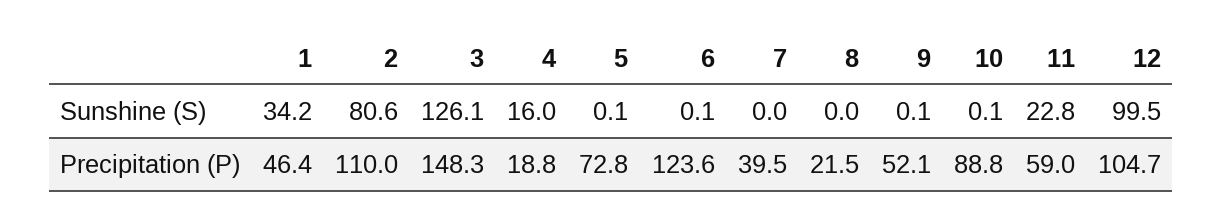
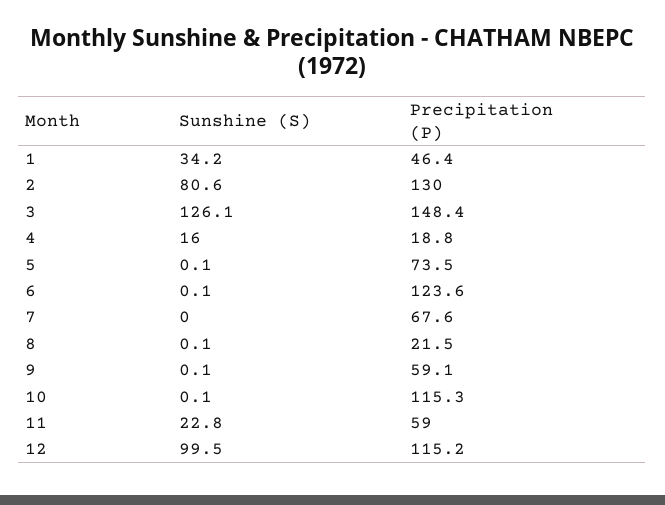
8, Sunshine (S): 0 -> 0.1
2, Precipitation (P): 110 -> 130
3, Precipitation (P): 148.3 -> 148.4
5, Precipitation (P): 72.8 -> 73.5
7, Precipitation (P): 39.5 -> 67.6
9, Precipitation (P): 52.1 -> 59.1
10, Precipitation (P): 88.8 -> 115.3
12, Precipitation (P): 104.7 -> 115.2

